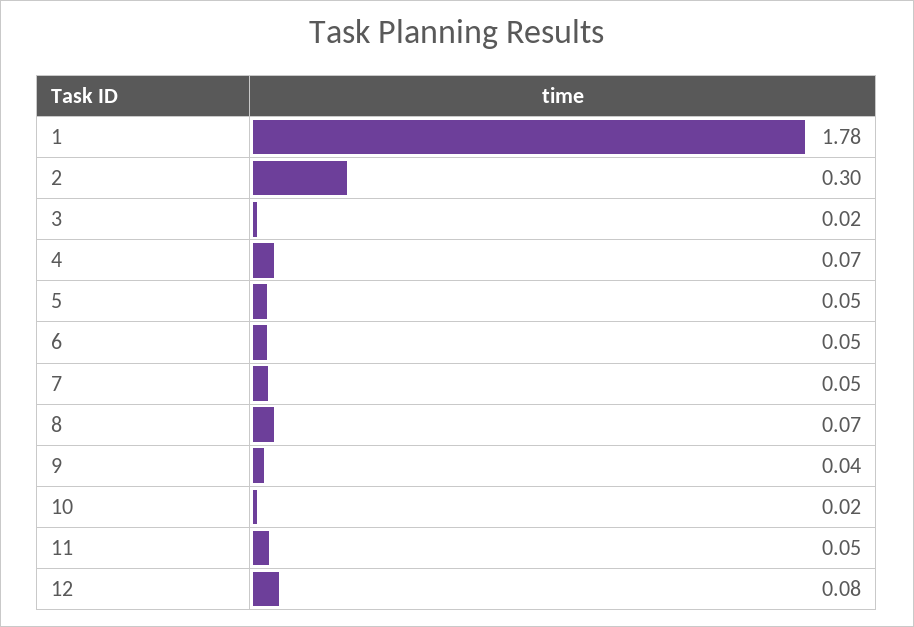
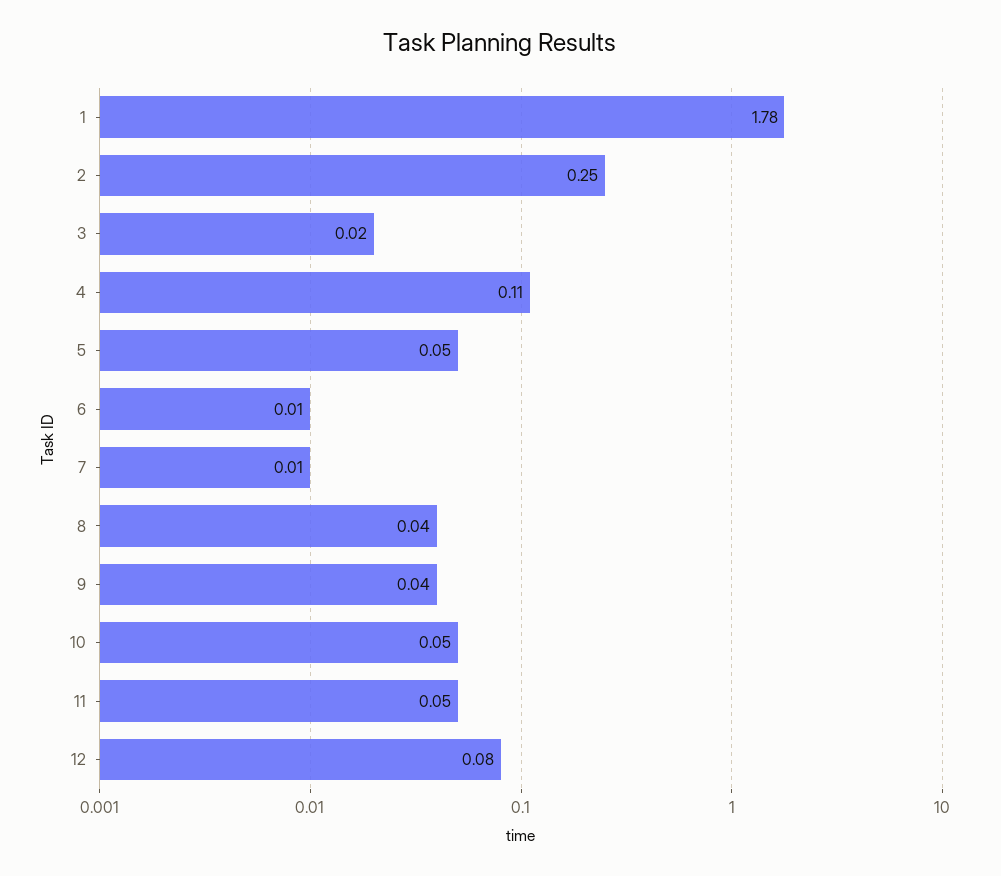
2: 0.3 -> 0.25
4: 0.07 -> 0.11
6: 0.05 -> 0.01
7: 0.05 -> 0.01
8: 0.07 -> 0.04
10: 0.02 -> 0.05

